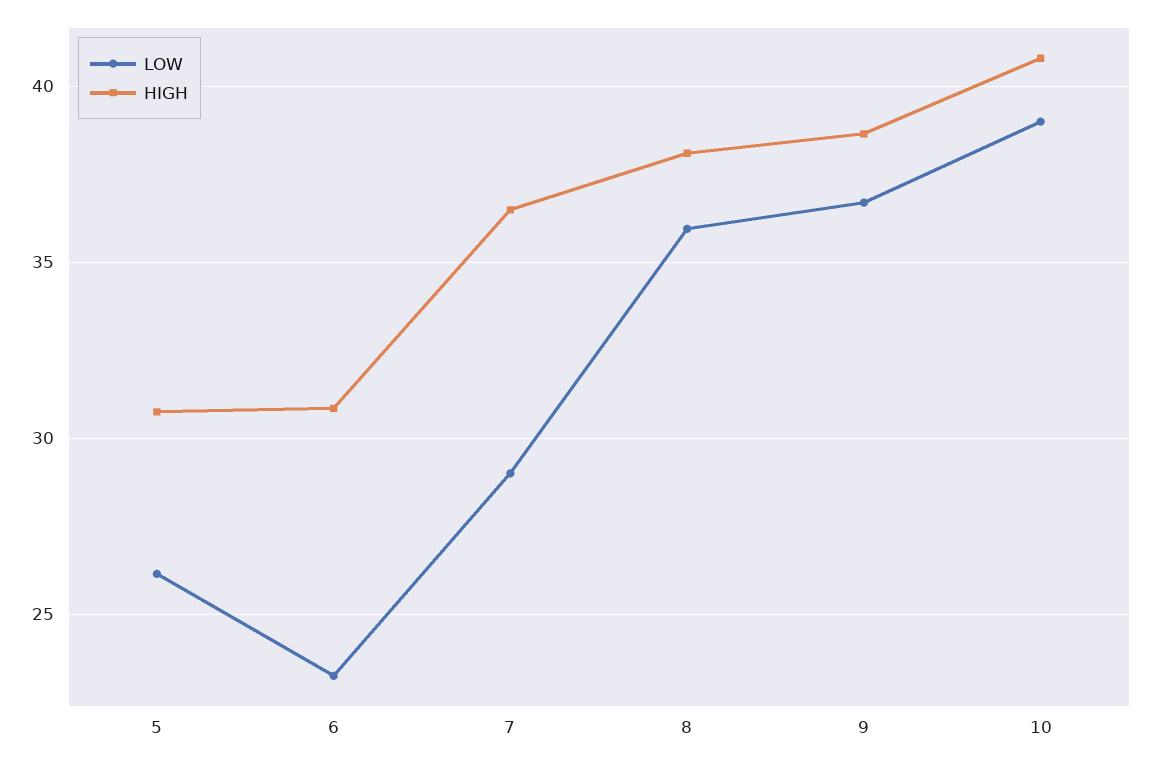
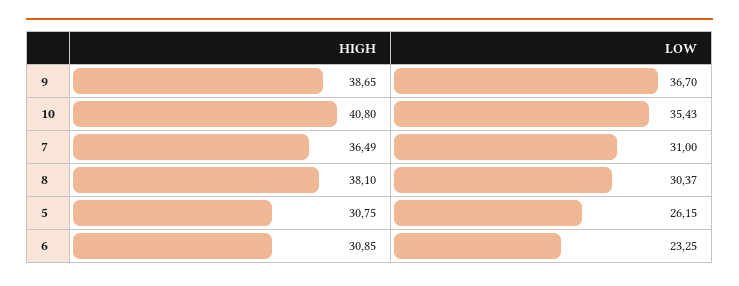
LOW, 7: 29 -> 31
LOW, 8: 36 -> 30.37
LOW, 10: 39 -> 35.43

